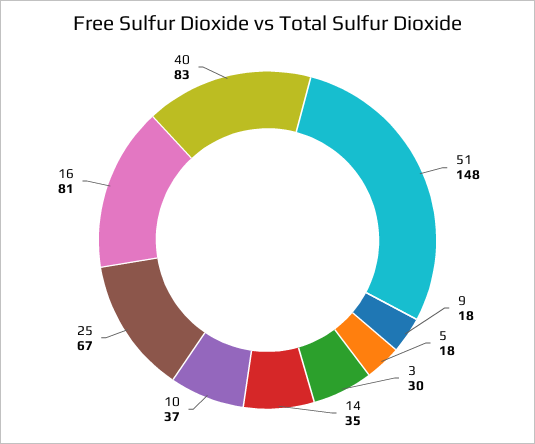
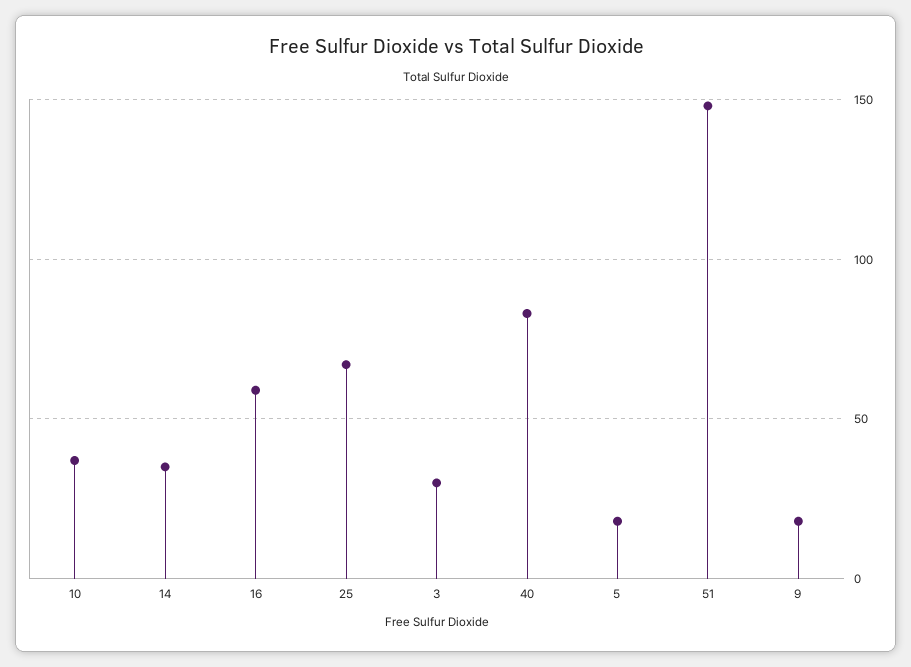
16: 81 -> 60

